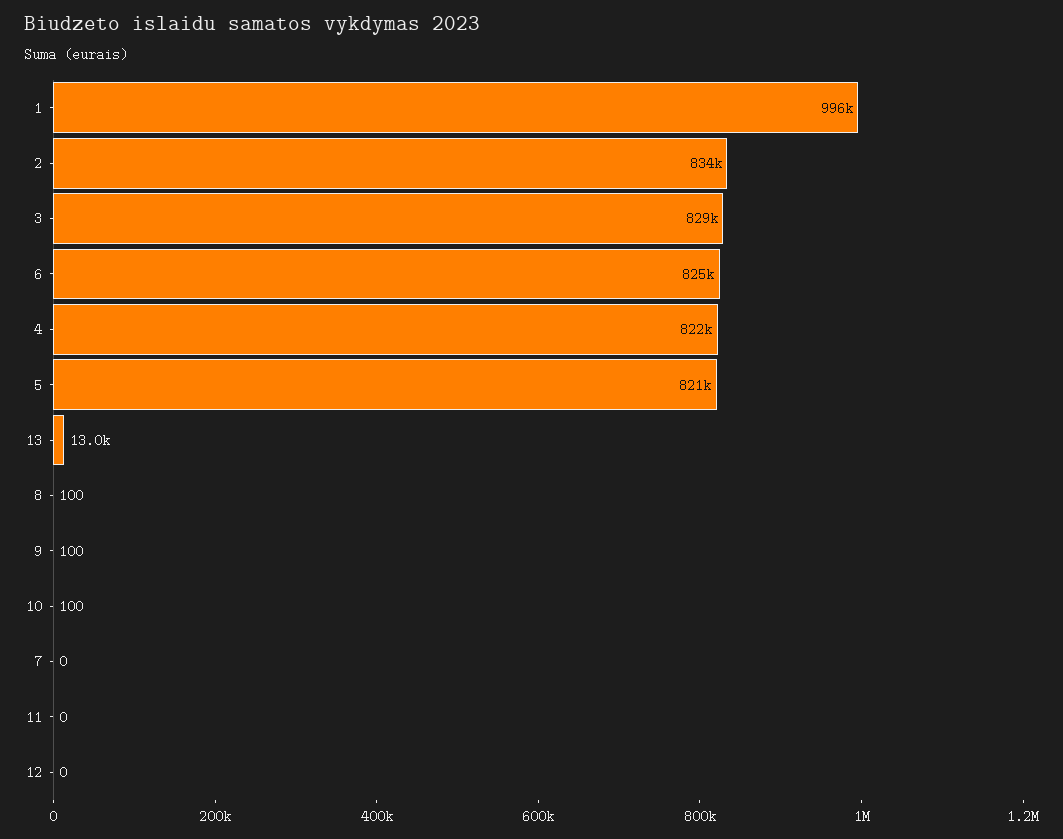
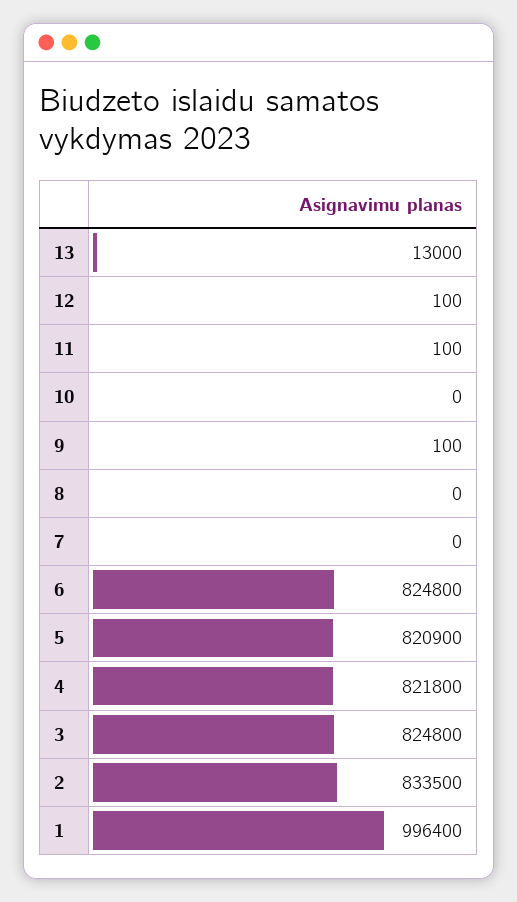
3: 829000 -> 824800
8: 100 -> 0
10: 100 -> 0
11: 0 -> 100
12: 0 -> 100

